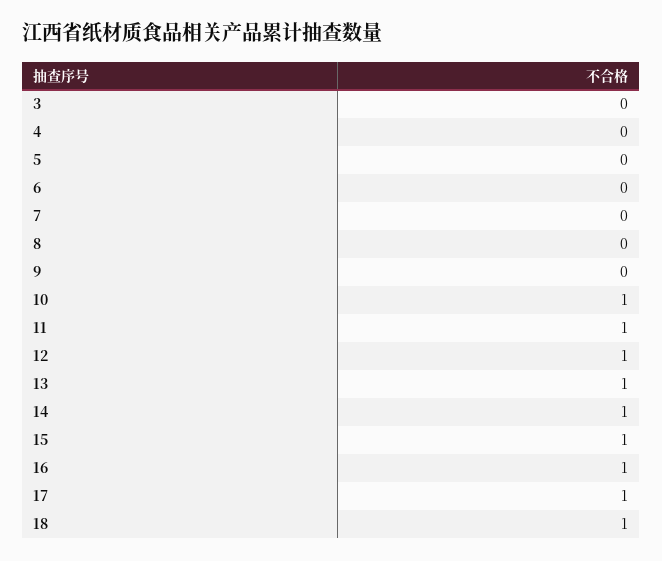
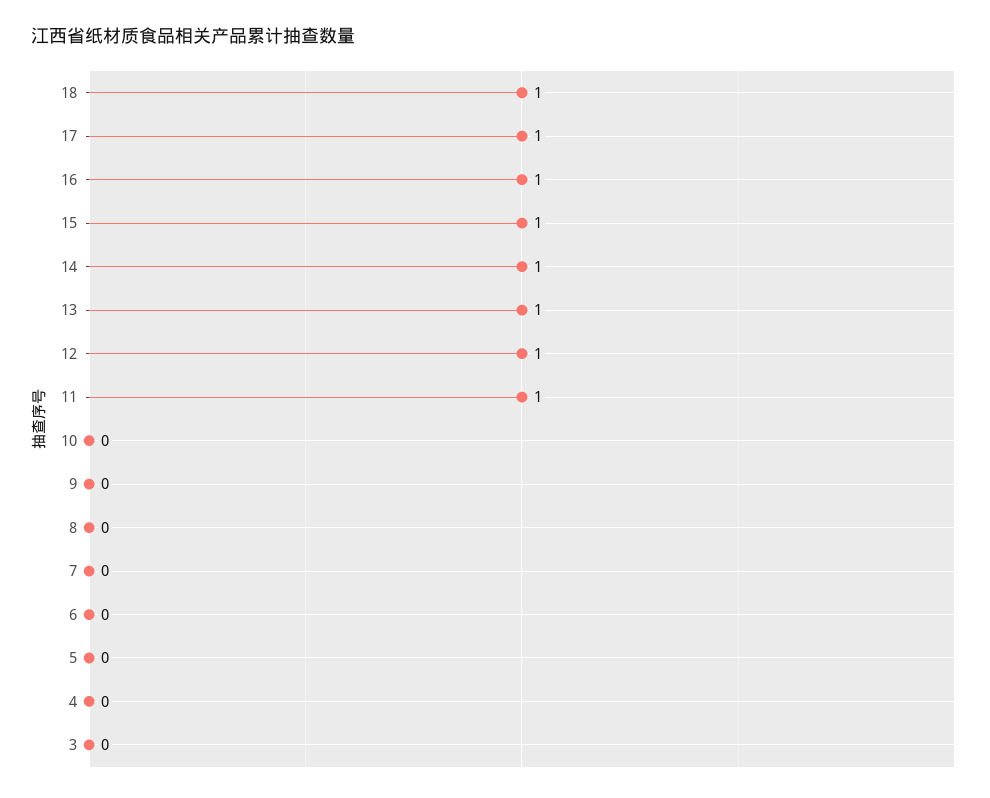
10: 1 -> 0

